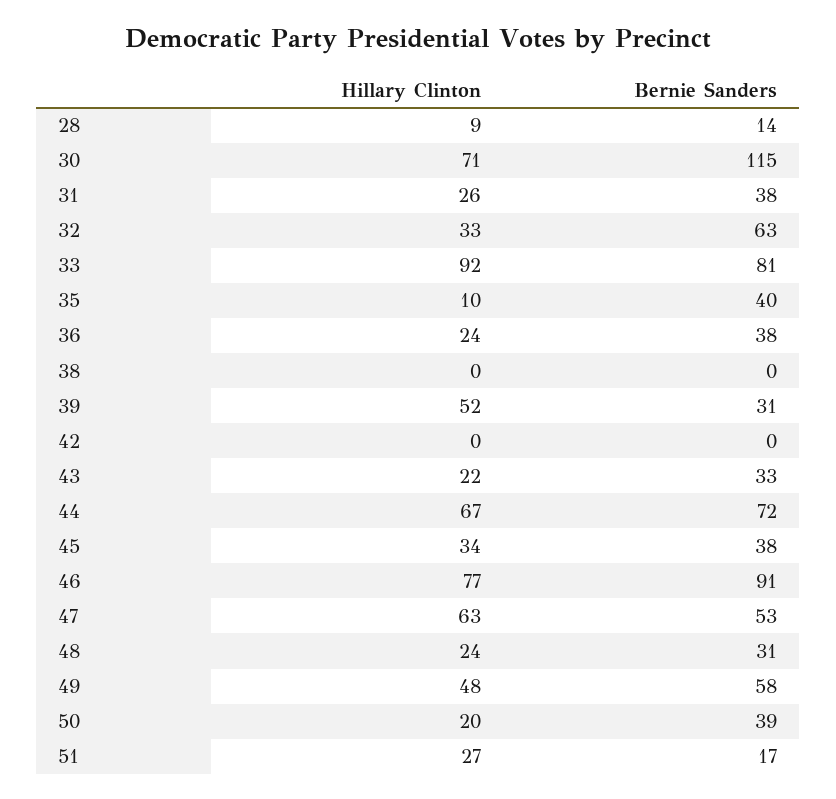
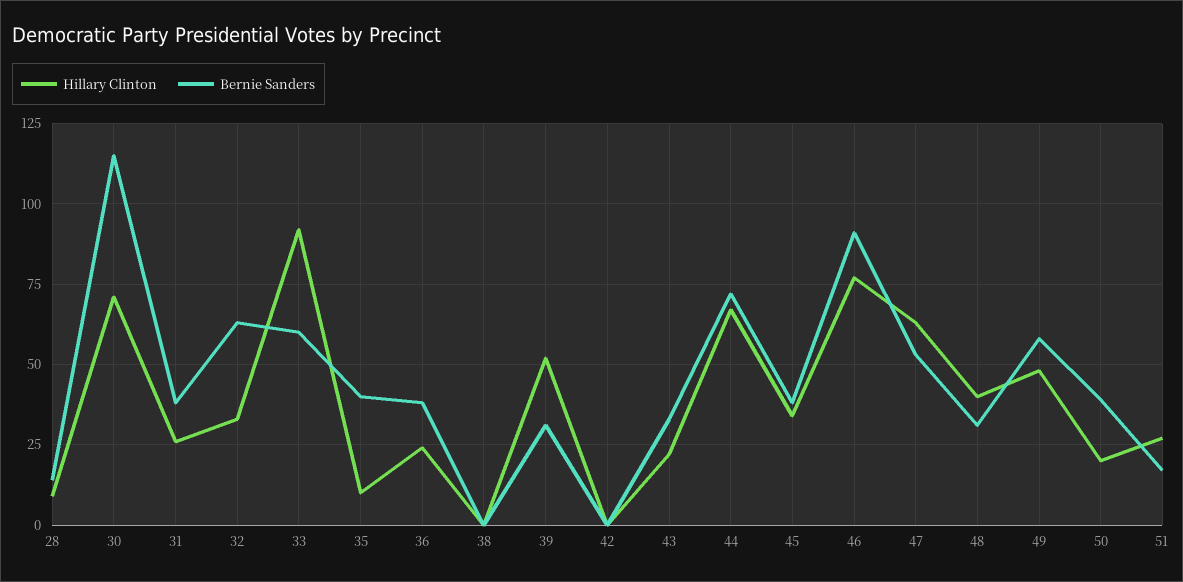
Bernie Sanders, 33: 81 -> 60
Hillary Clinton, 48: 24 -> 40

